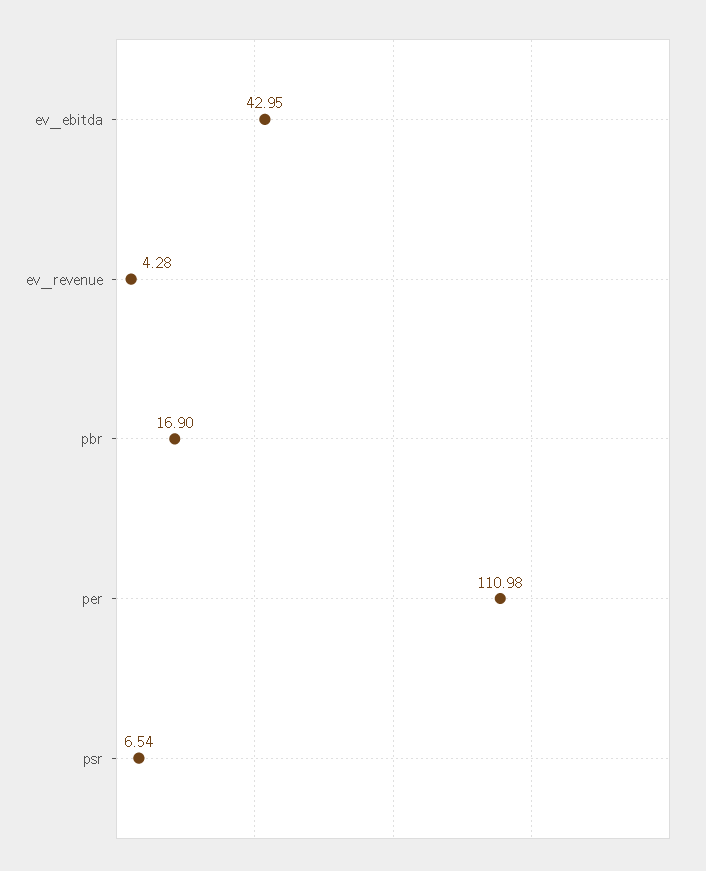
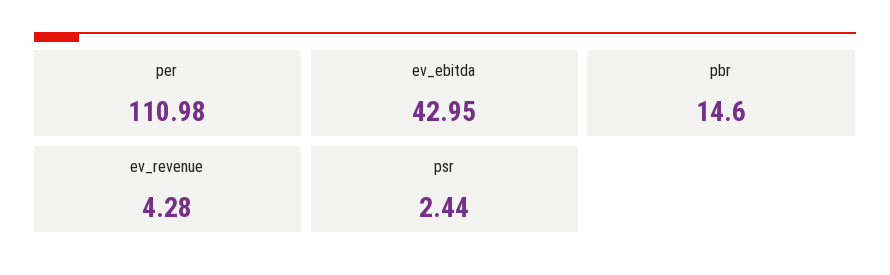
pbr: 16.9 -> 14.6
psr: 6.54 -> 2.44

